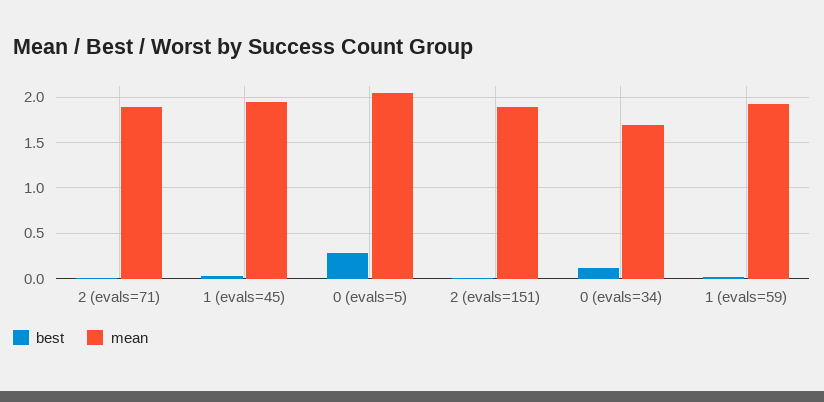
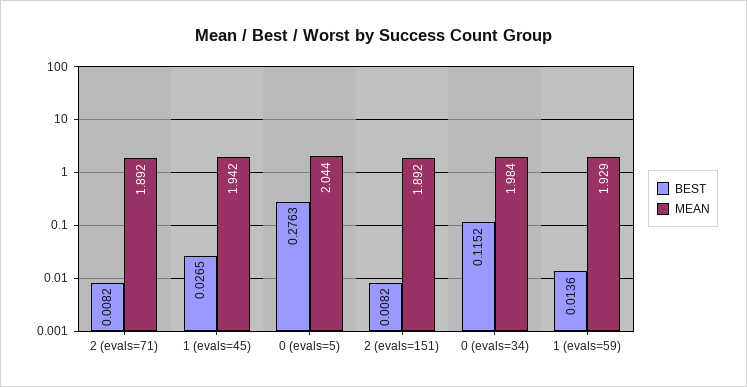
mean, 0 (evals=34): 1.7 -> 1.984

